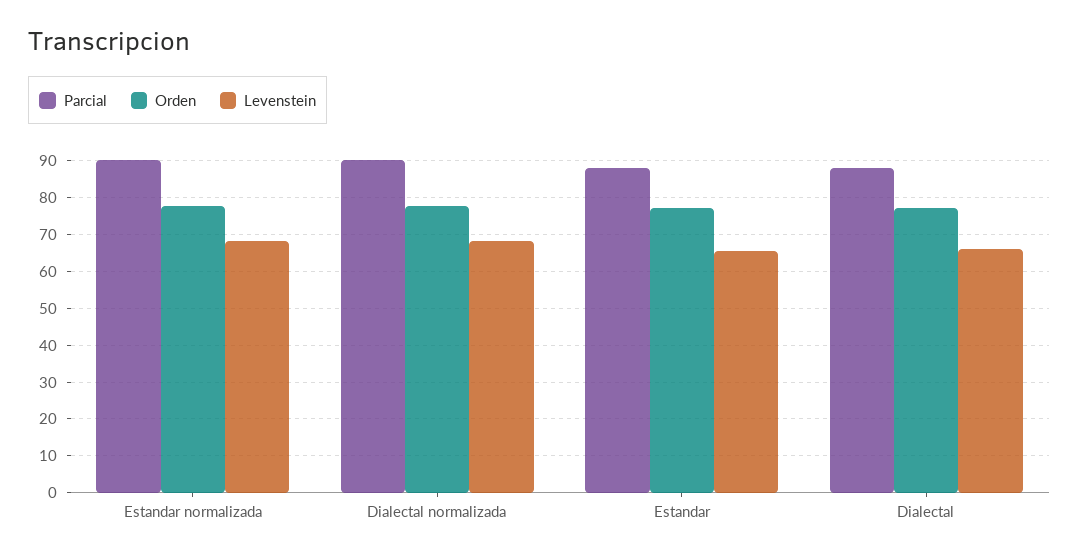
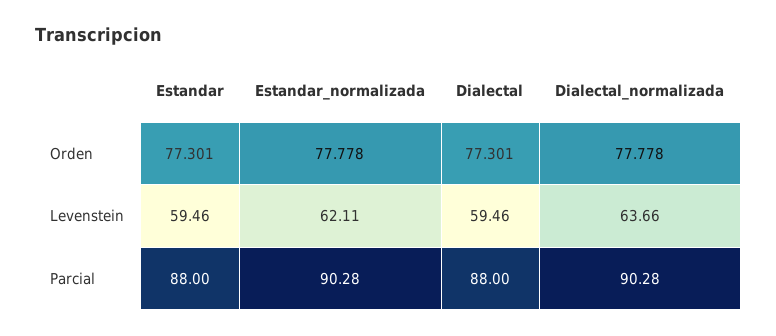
Levenstein, Estandar normalizada: 68 -> 62.11
Levenstein, Dialectal normalizada: 68 -> 63.66
Levenstein, Estandar: 66 -> 59.46
Levenstein, Dialectal: 66 -> 59.46

